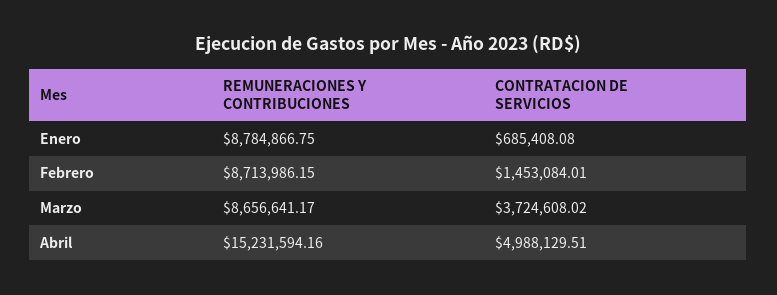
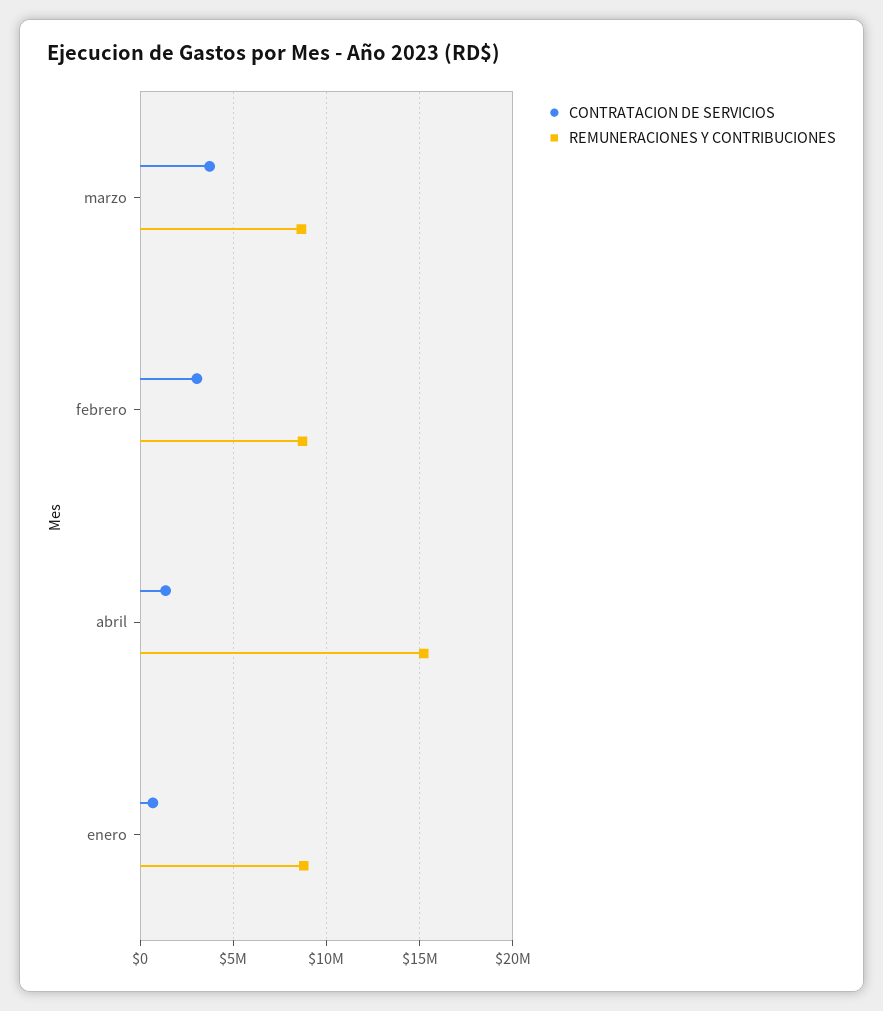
CONTRATACION DE SERVICIOS, Febrero: 1453084.01 -> 3000000
CONTRATACION DE SERVICIOS, Abril: 4988129.51 -> 1500000

